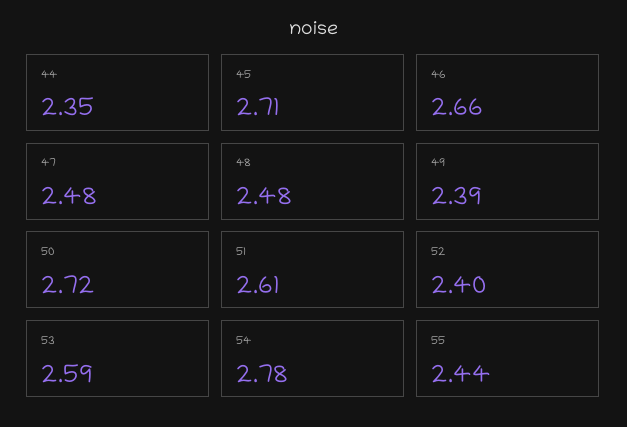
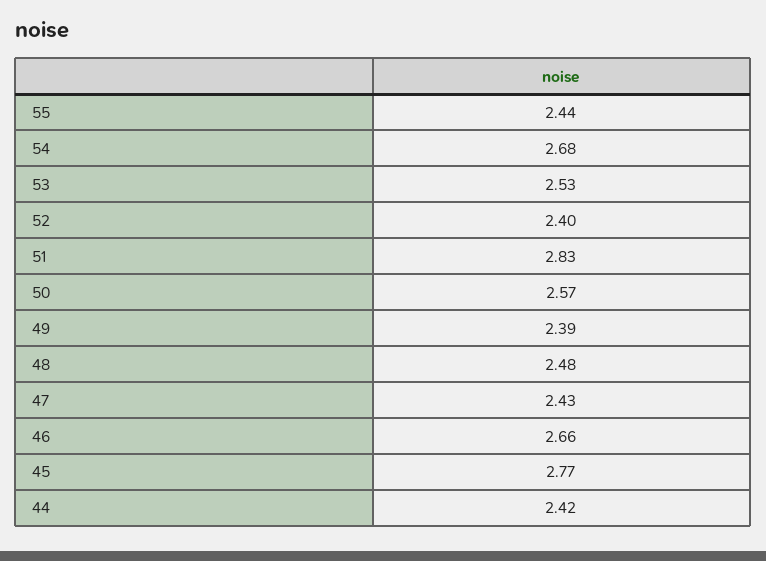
44: 2.35 -> 2.42
45: 2.71 -> 2.77
47: 2.48 -> 2.43
50: 2.72 -> 2.57
51: 2.61 -> 2.83
53: 2.59 -> 2.53
54: 2.78 -> 2.68

